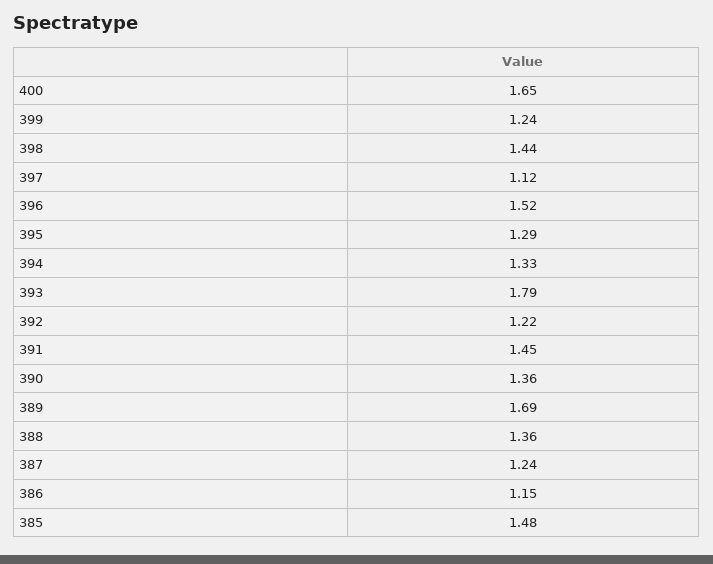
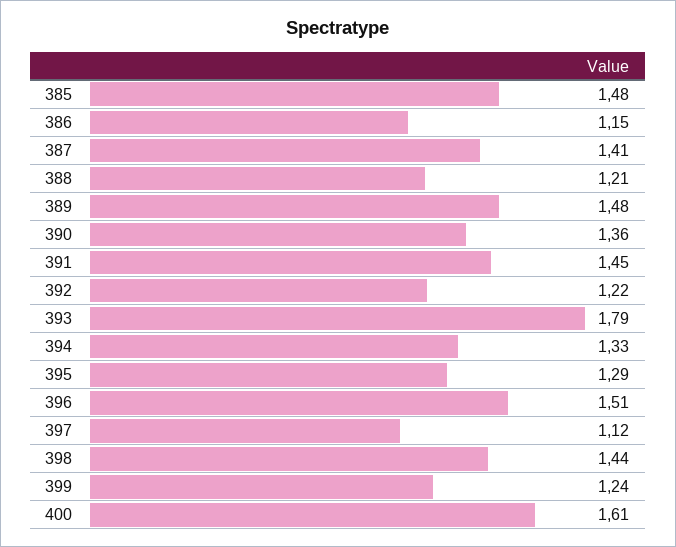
400: 1.65 -> 1.61
396: 1.52 -> 1.51
389: 1.69 -> 1.48
388: 1.36 -> 1.21
387: 1.24 -> 1.41

